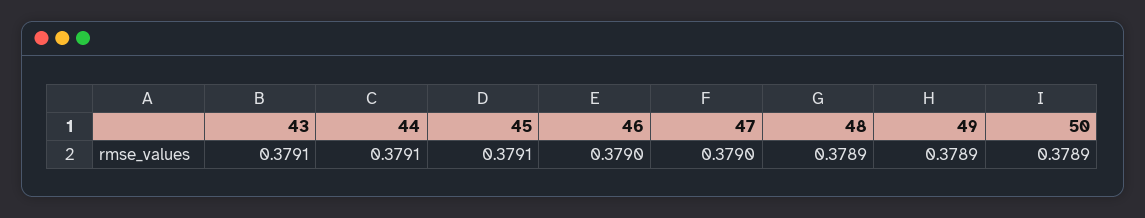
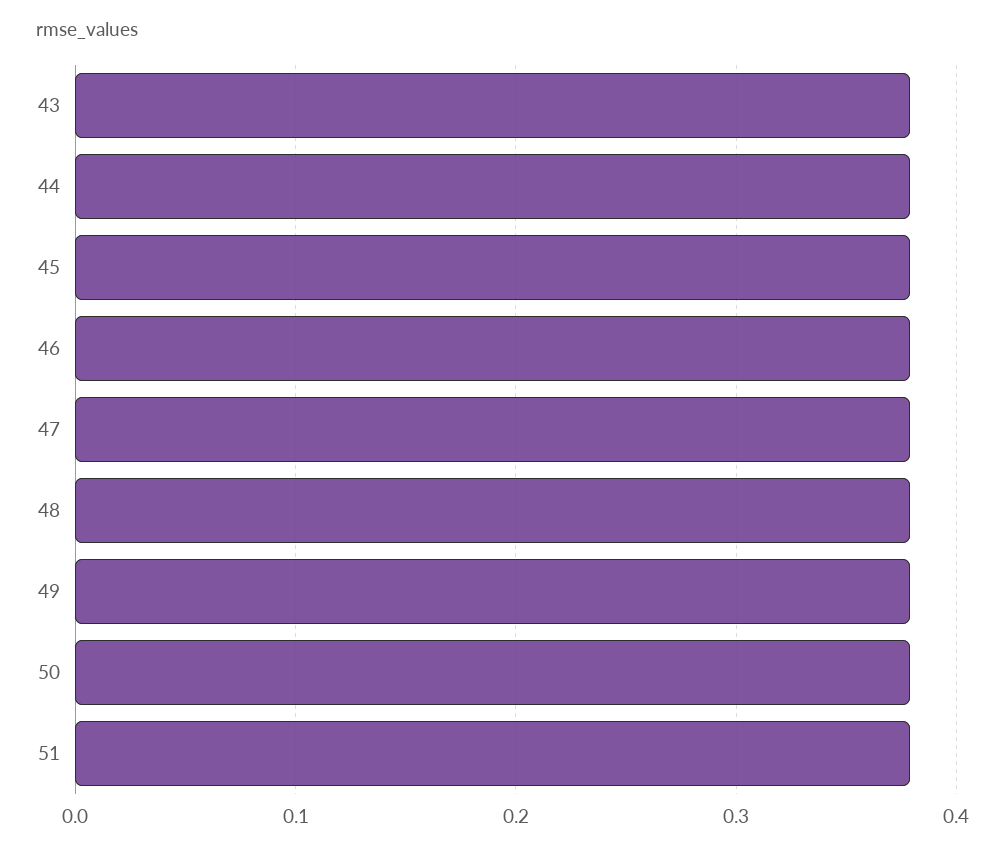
51: none -> 0.38

